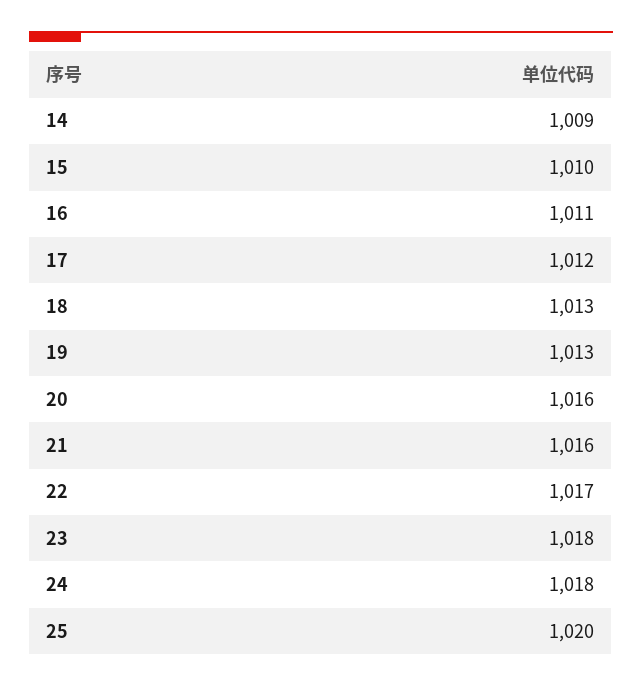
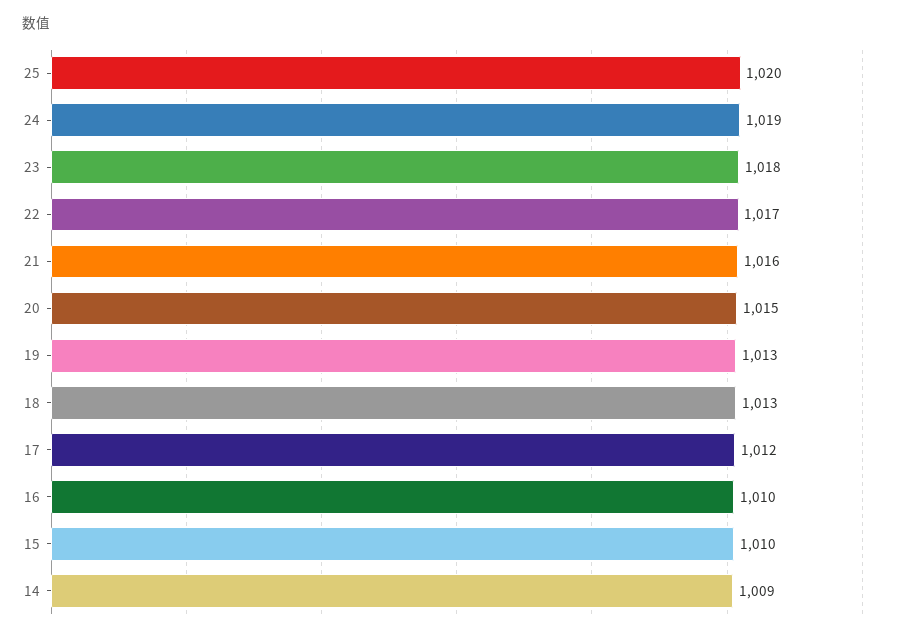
16: 1011 -> 1010
20: 1016 -> 1015
24: 1018 -> 1019

